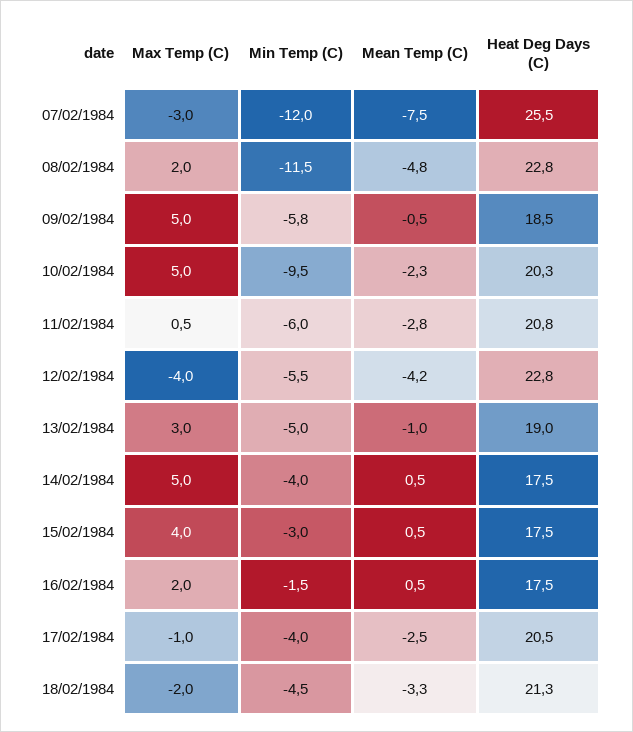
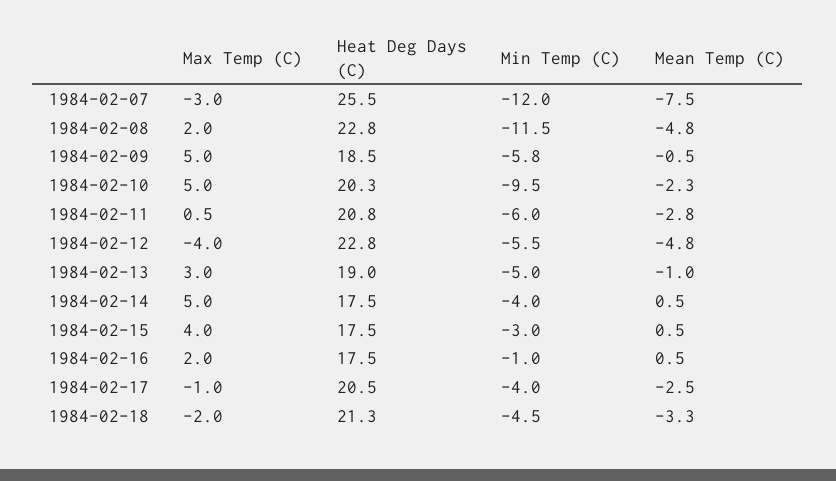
Mean Temp (C), 12/02/1984: -4.2 -> -4.8
Min Temp (C), 16/02/1984: -1.5 -> -1

